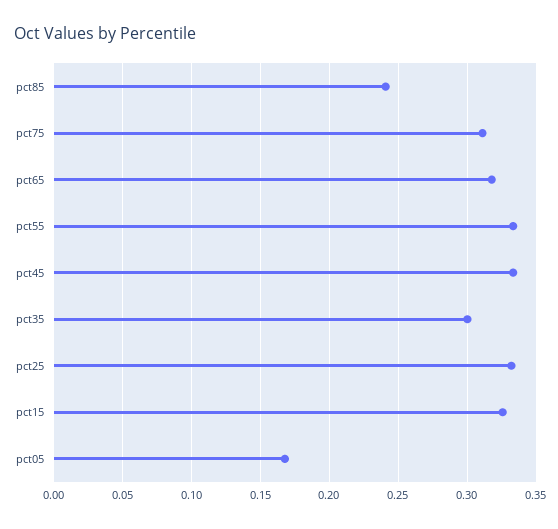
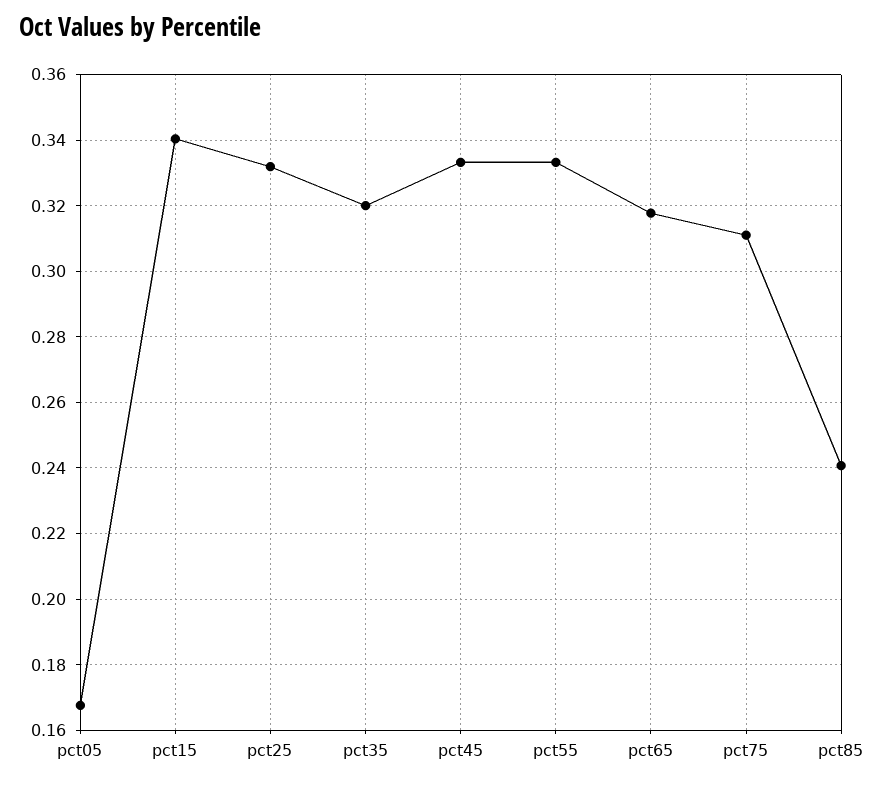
pct35: 0.3 -> 0.32
pct15: 0.325 -> 0.34

